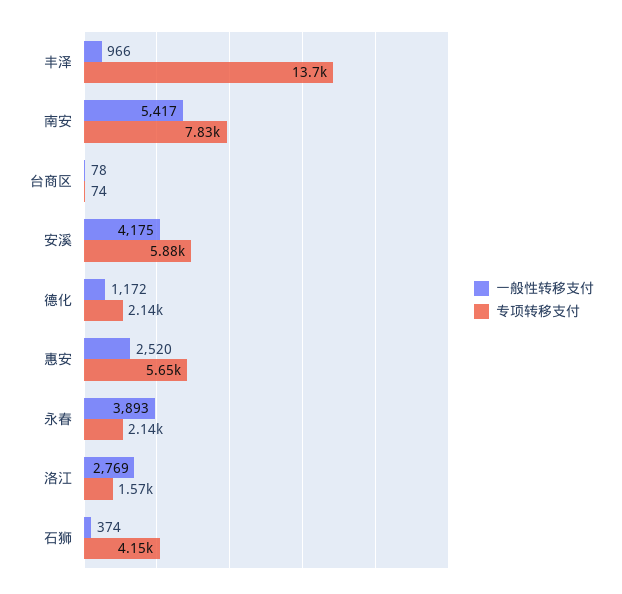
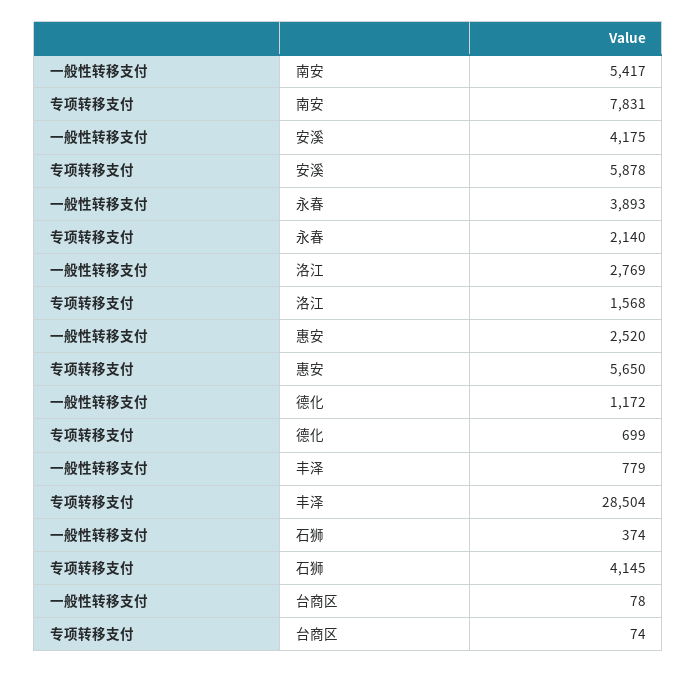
一般性转移支付, 丰泽: 966 -> 779
专项转移支付, 丰泽: 13700 -> 28504
专项转移支付, 德化: 2140 -> 699

